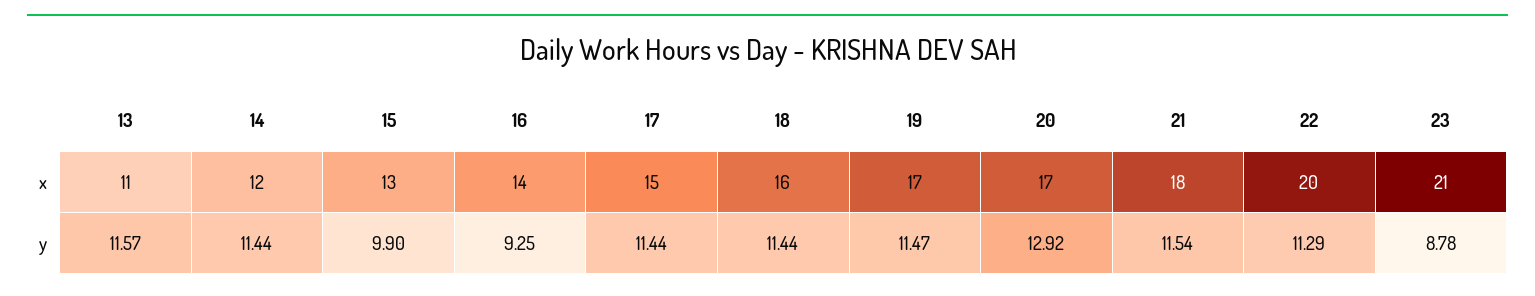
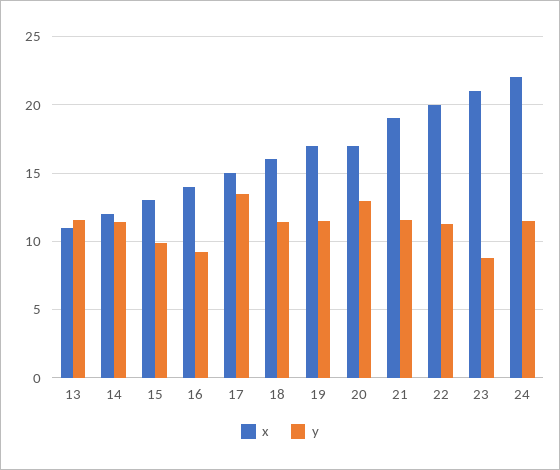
x, 21: 18 -> 19
y, 17: 11.44 -> 13.5
x, 24: none -> 22
y, 24: none -> 11.5

